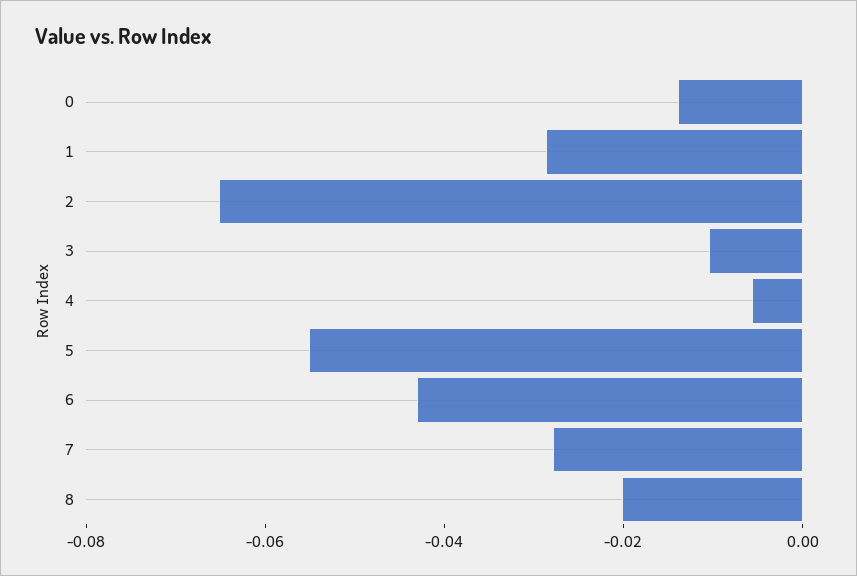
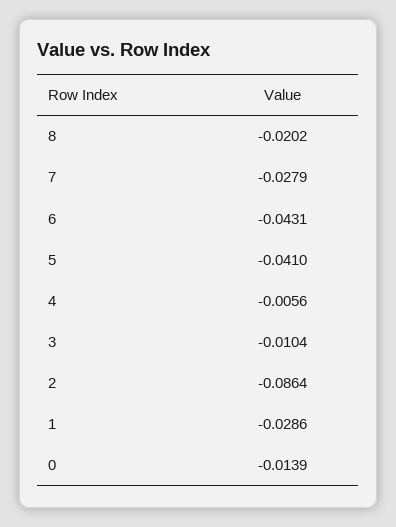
2: -0.065 -> -0.0864
5: -0.055 -> -0.041

